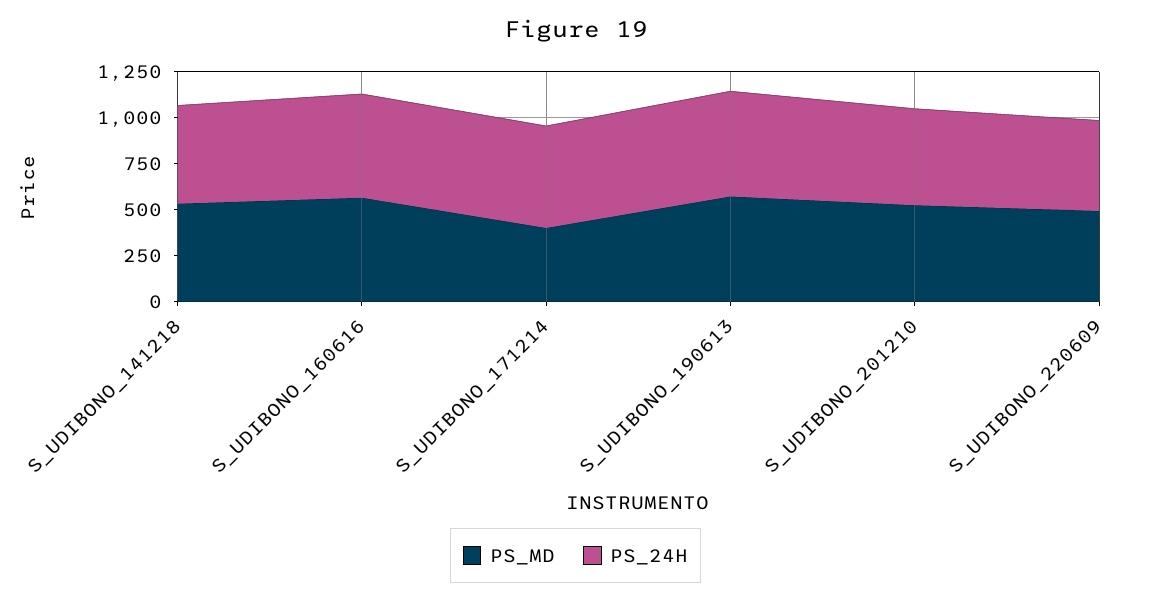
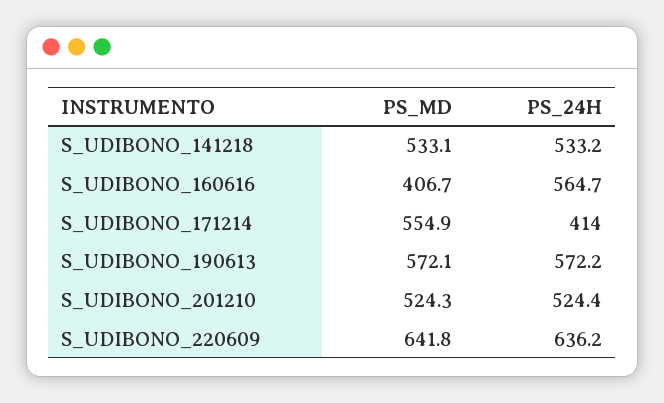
PS_MD, S_UDIBONO_160616: 550 -> 406.7
PS_MD, S_UDIBONO_171214: 400 -> 554.9
PS_24H, S_UDIBONO_171214: 550 -> 414
PS_MD, S_UDIBONO_220609: 500 -> 641.8
PS_24H, S_UDIBONO_220609: 500 -> 636.2

